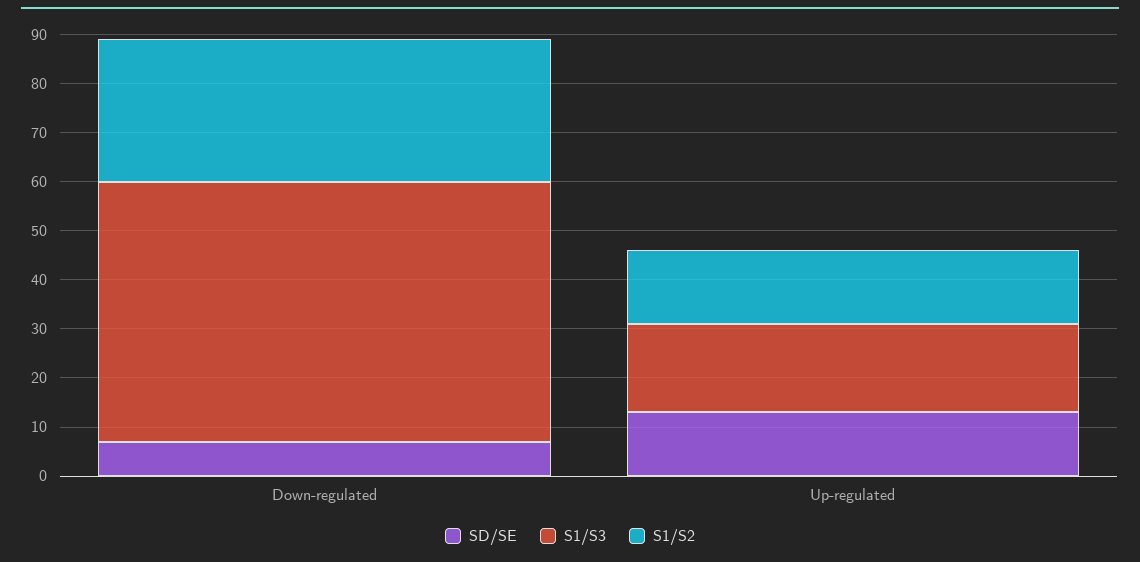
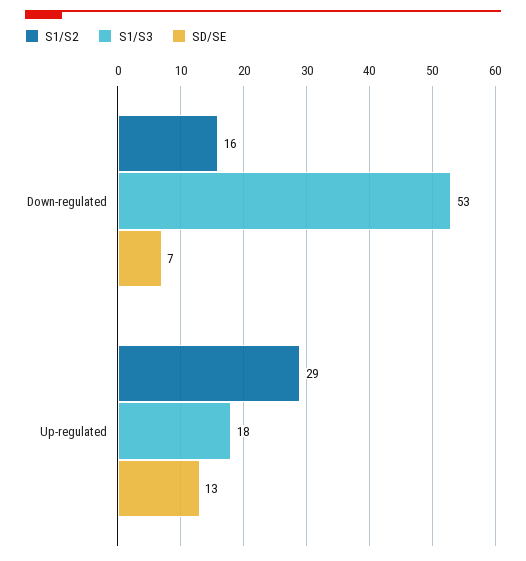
S1/S2, Down-regulated: 30 -> 16
S1/S2, Up-regulated: 15 -> 29

